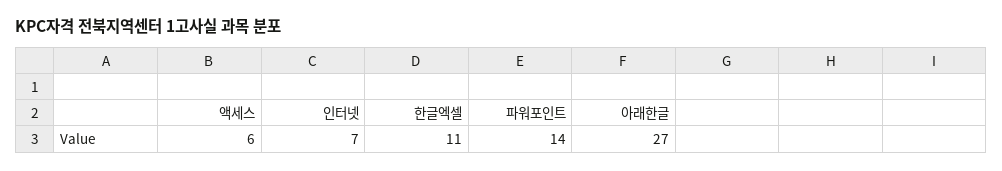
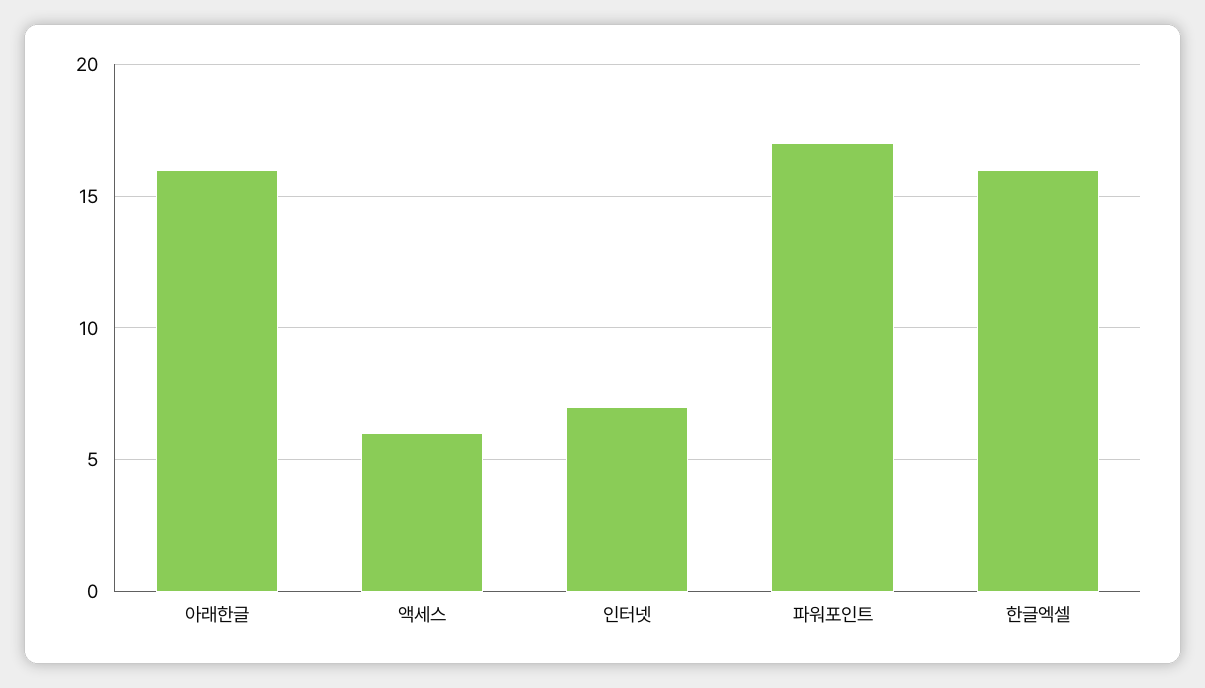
한글엑셀: 11 -> 16
파워포인트: 14 -> 17
아래한글: 27 -> 16

